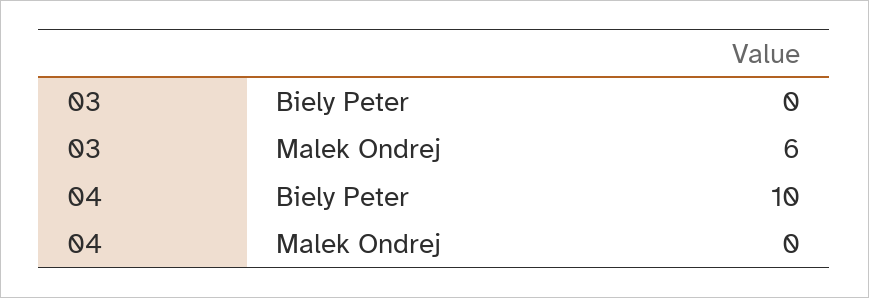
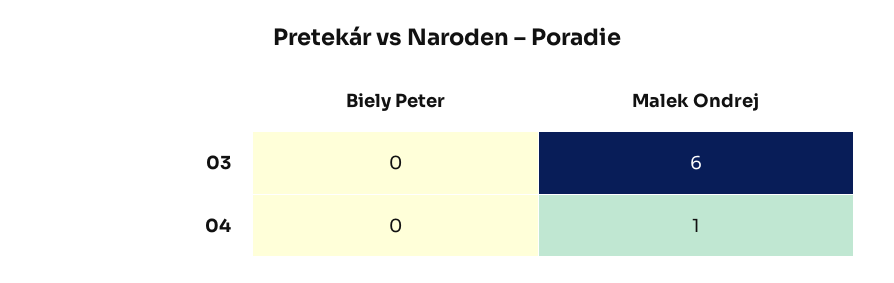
04, Biely Peter: 10 -> 0
04, Malek Ondrej: 0 -> 1

